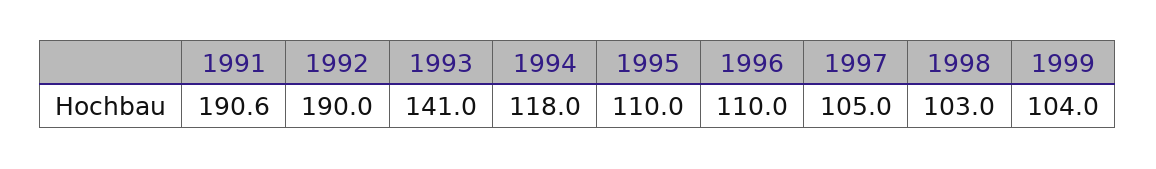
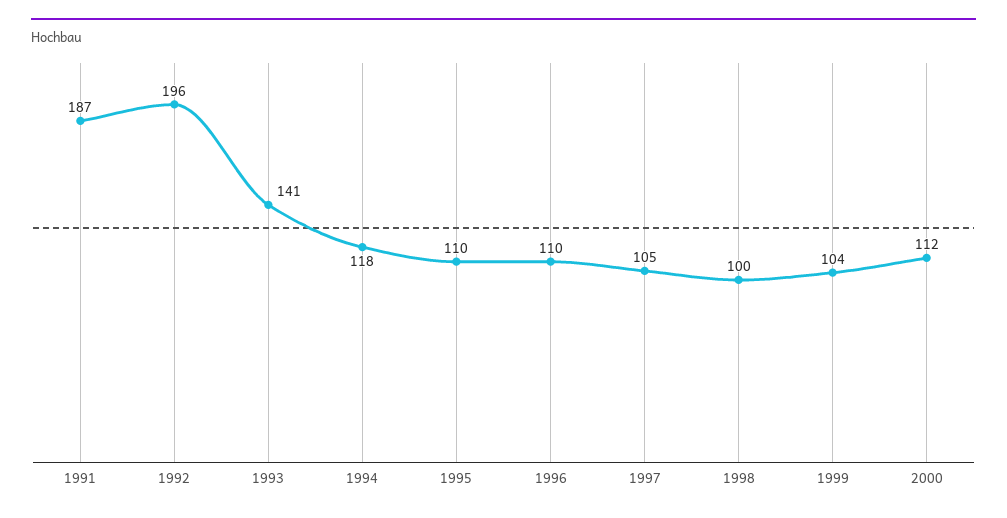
1991: 190.6 -> 187
1992: 190 -> 196
1998: 103 -> 100
2000: none -> 112

